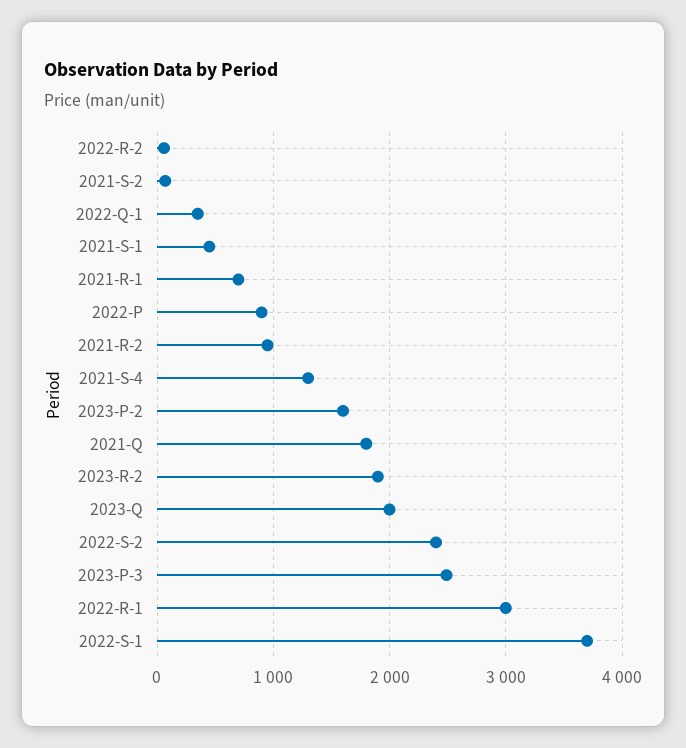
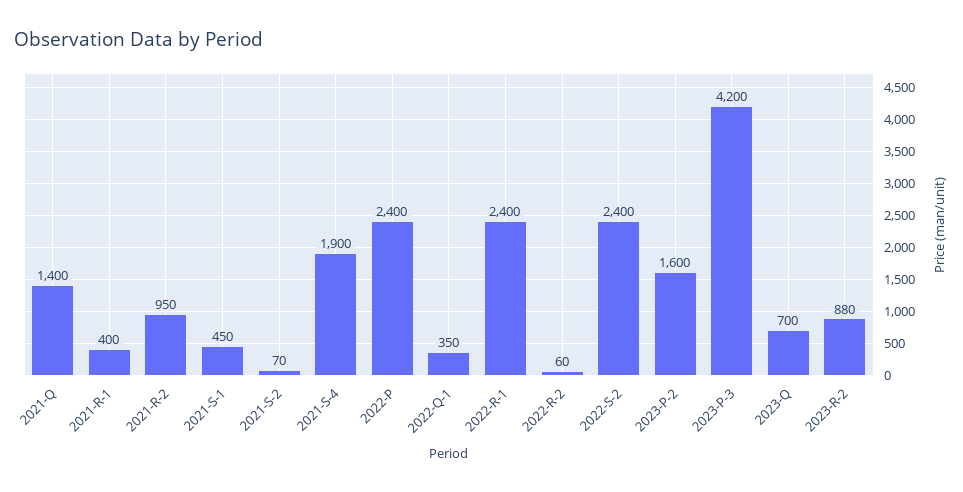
2021-R-1: 700 -> 400
2022-P: 900 -> 2400
2021-S-4: 1300 -> 1900
2021-Q: 1800 -> 1400
2023-R-2: 1900 -> 880
2023-Q: 2000 -> 700
2023-P-3: 2500 -> 4200
2022-R-1: 3000 -> 2400
2022-S-1: 3700 -> none

